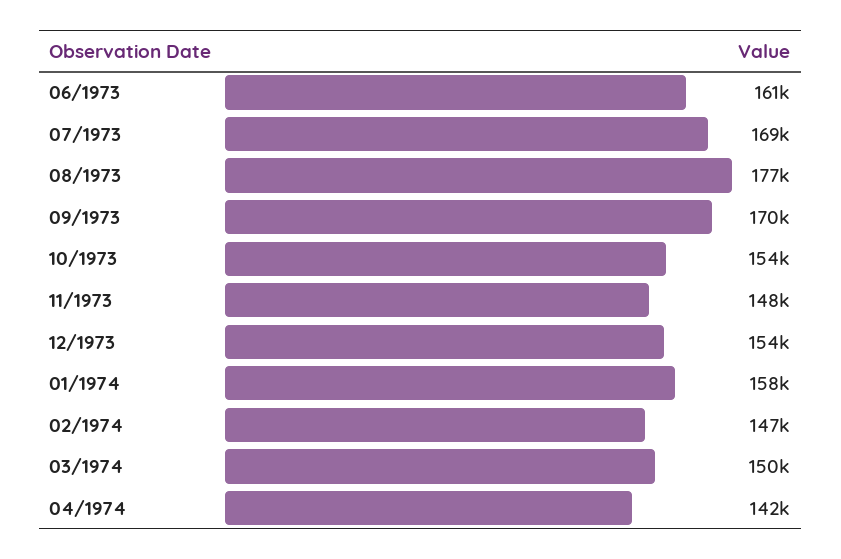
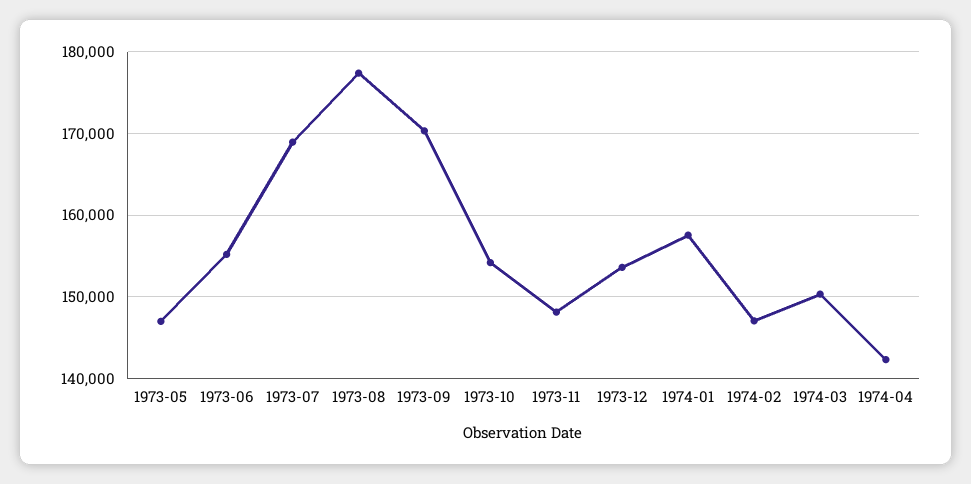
06/1973: 161000 -> 155000
1973-05: none -> 147000

